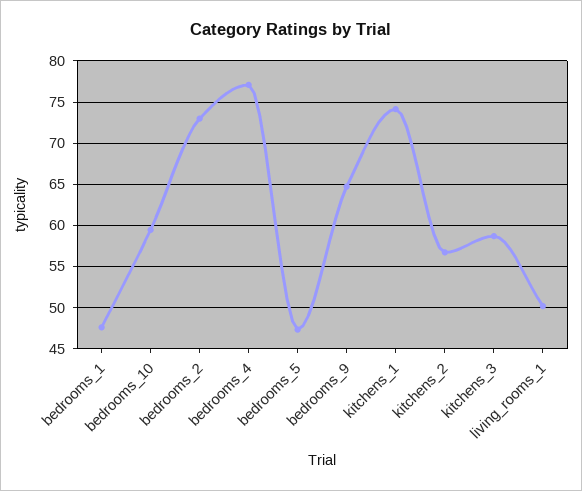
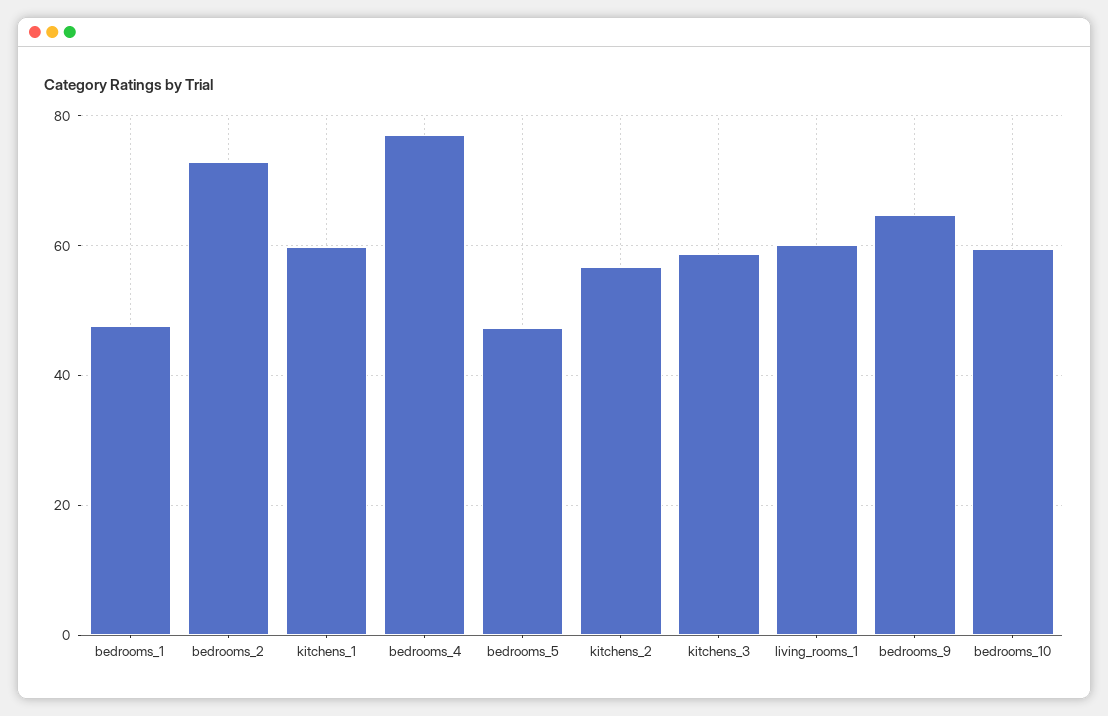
kitchens_1: 74 -> 60
living_rooms_1: 50 -> 60

